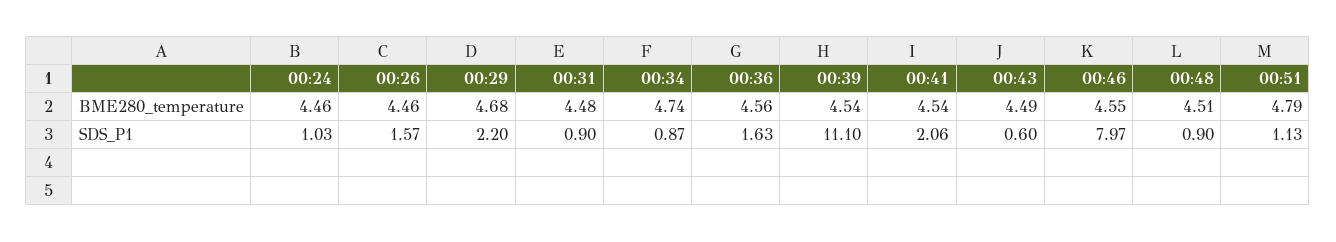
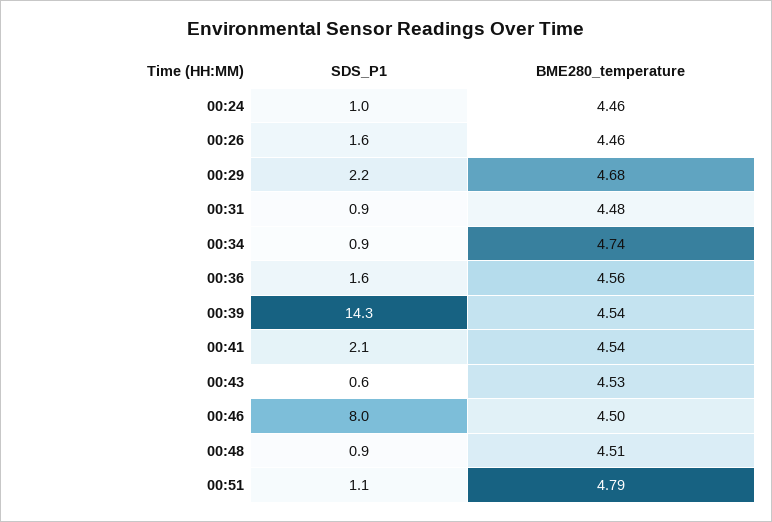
00:43, BME280_temperature: 4.49 -> 4.53
00:46, BME280_temperature: 4.55 -> 4.5
00:39, SDS_P1: 11.1 -> 14.3

